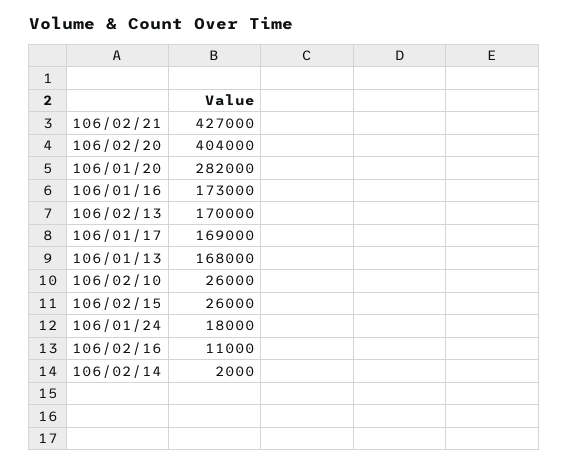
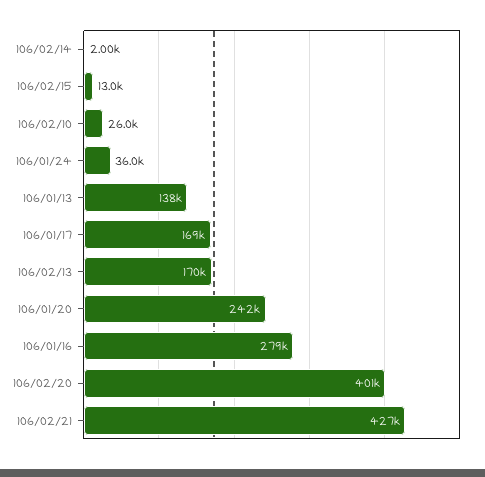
106/02/20: 404000 -> 401000
106/01/20: 282000 -> 242000
106/01/16: 173000 -> 279000
106/01/13: 168000 -> 138000
106/02/15: 26000 -> 13000
106/01/24: 18000 -> 36000
106/02/16: 11000 -> none

